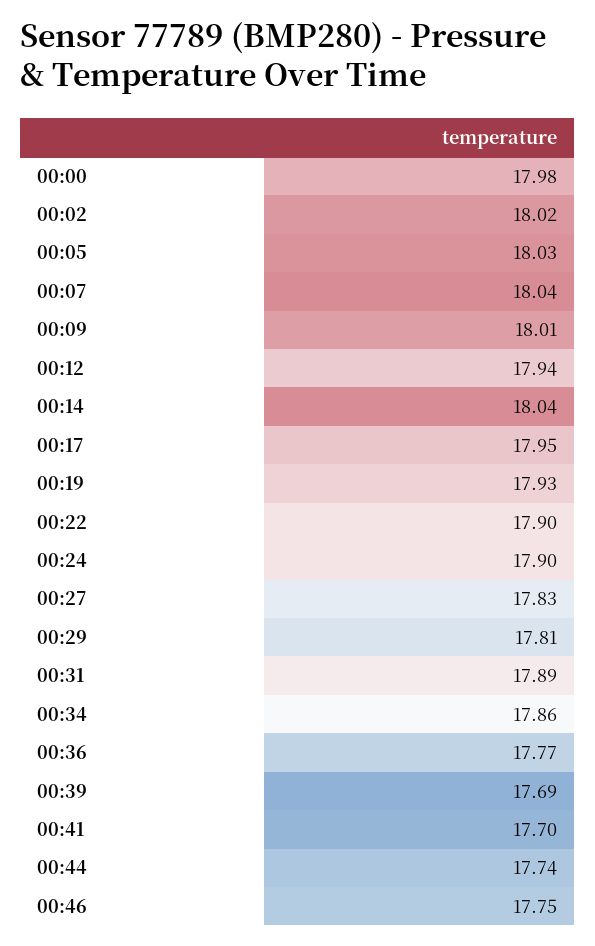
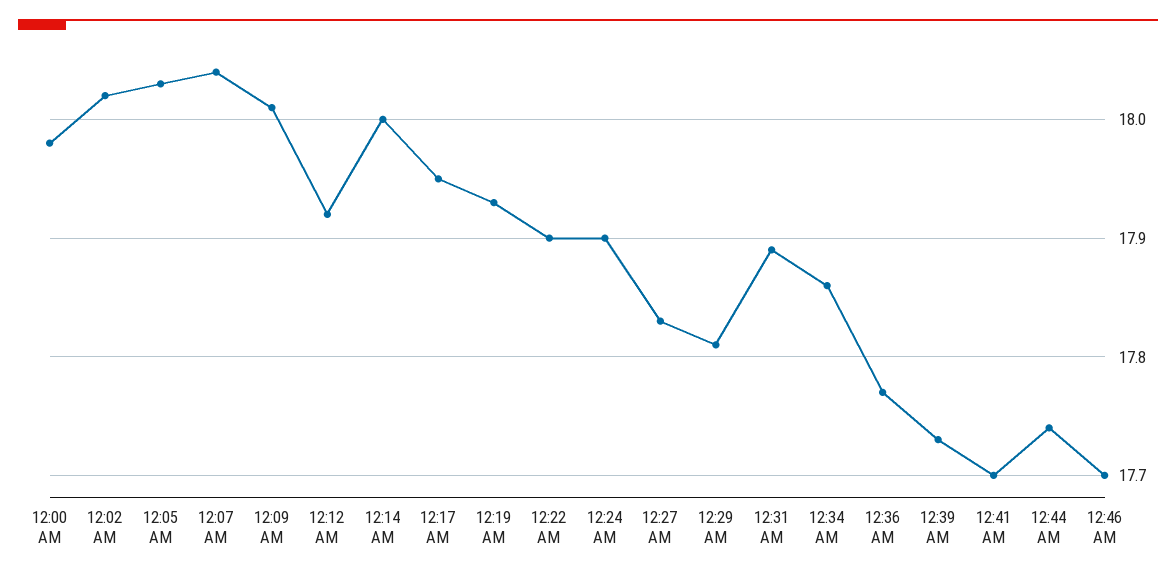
00:12: 17.94 -> 17.92
00:14: 18.04 -> 18
00:39: 17.69 -> 17.73
00:46: 17.75 -> 17.7

